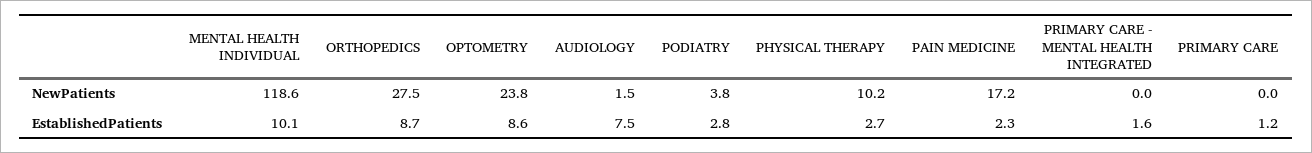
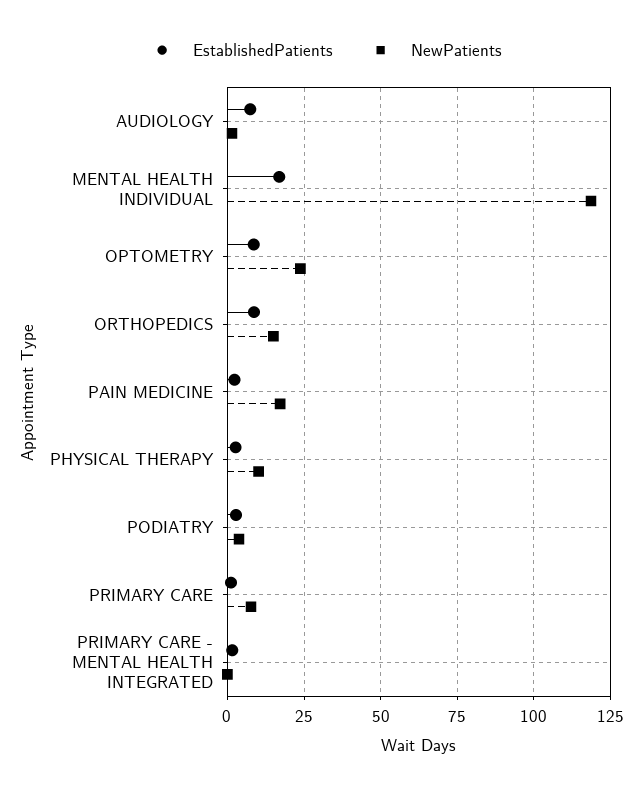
NewPatients, ORTHOPEDICS: 27.5 -> 15
NewPatients, PRIMARY CARE: 0 -> 7.5
EstablishedPatients, MENTAL HEALTH INDIVIDUAL: 10.1 -> 17.5

